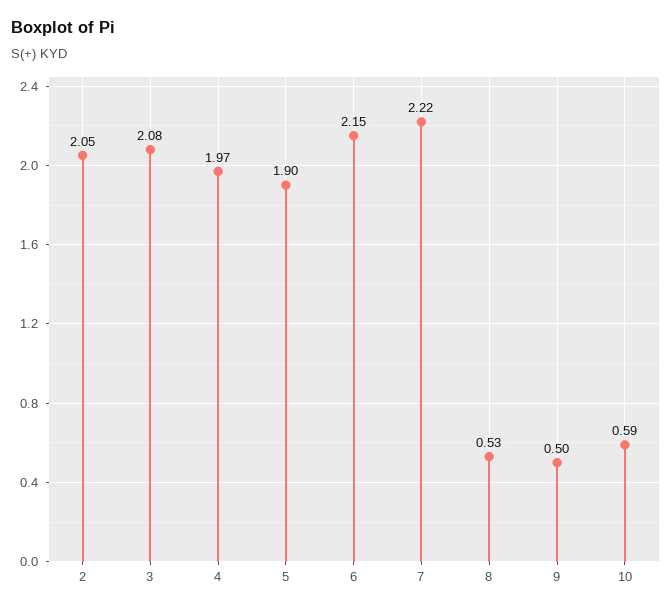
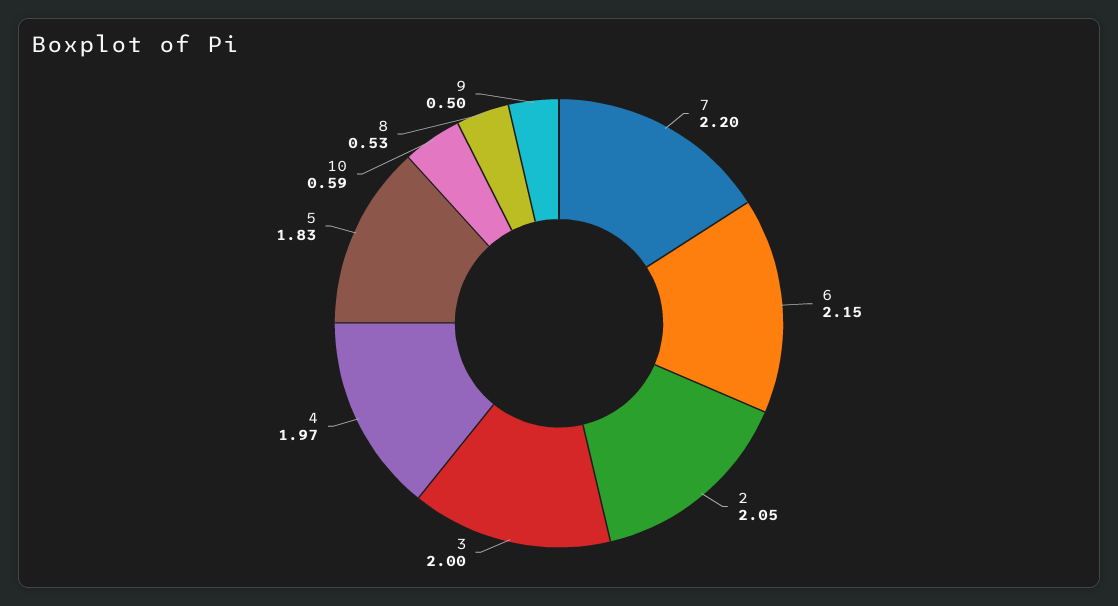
3: 2.08 -> 2
5: 1.9 -> 1.83
7: 2.22 -> 2.2

